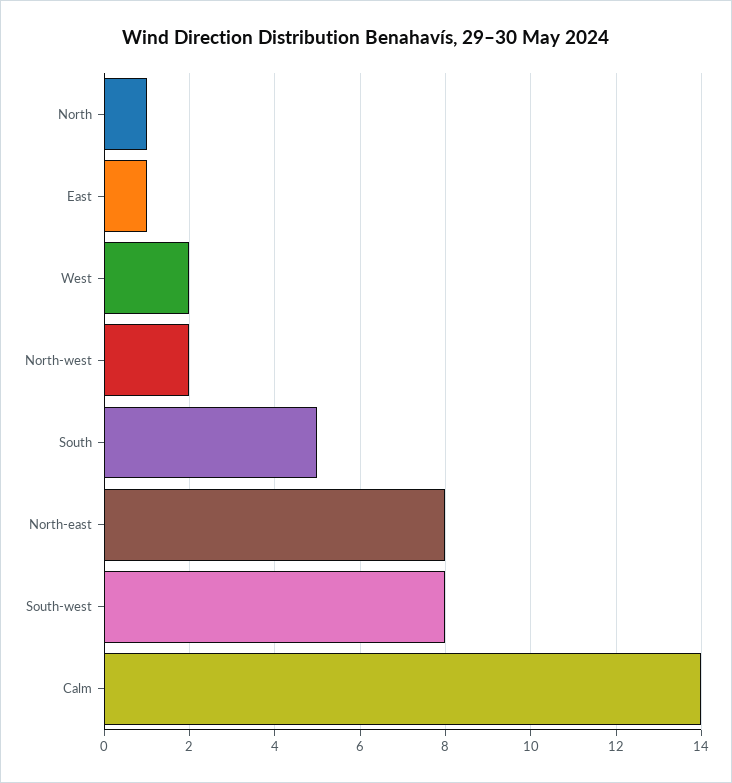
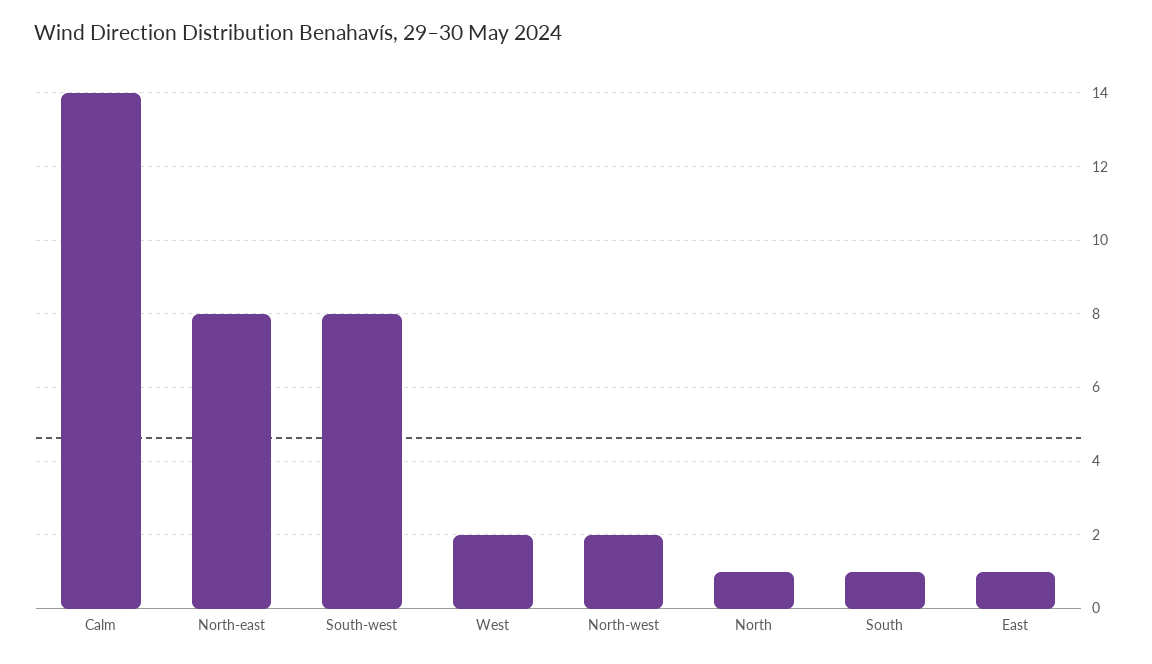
South: 5 -> 1

